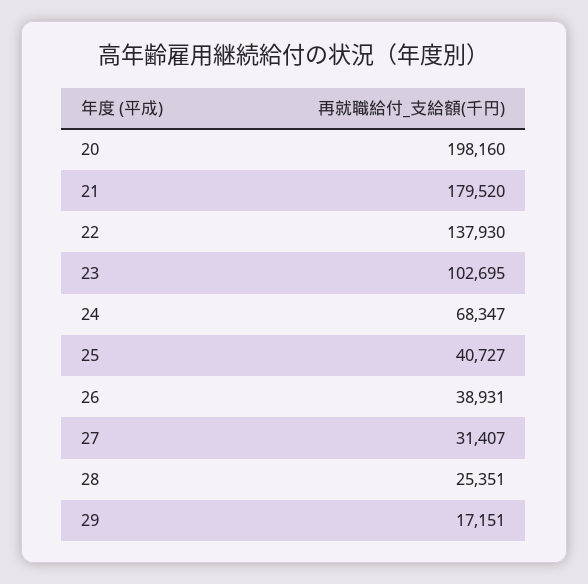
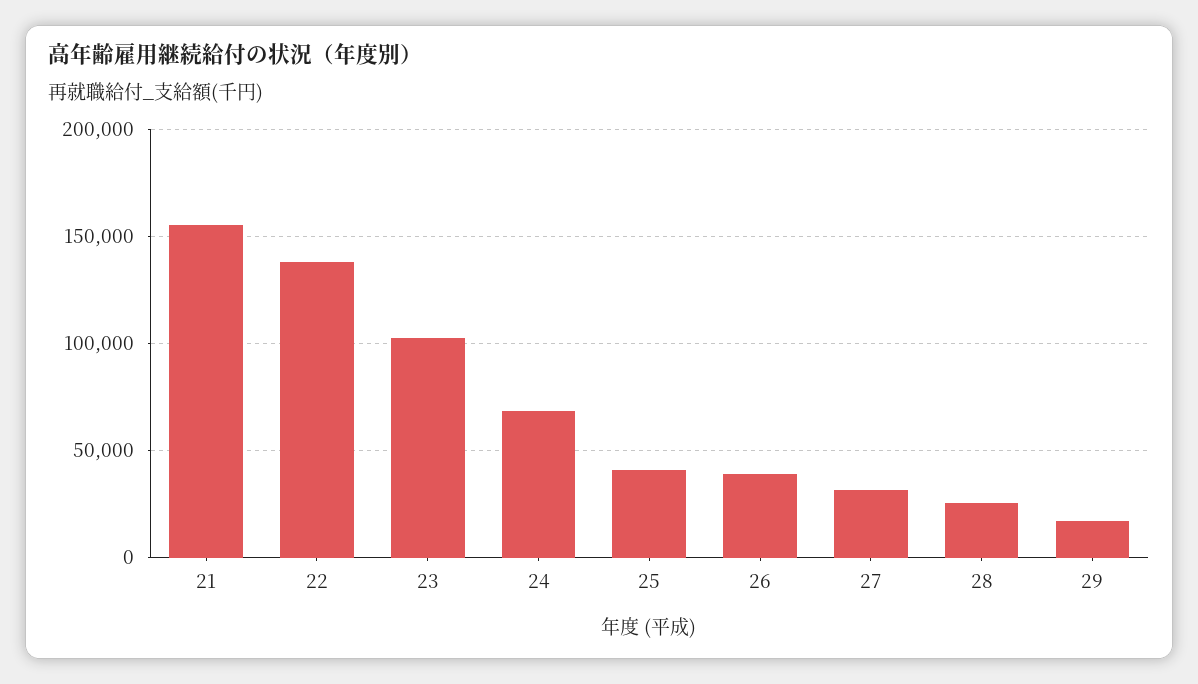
20: 198160 -> none
21: 179520 -> 155000

